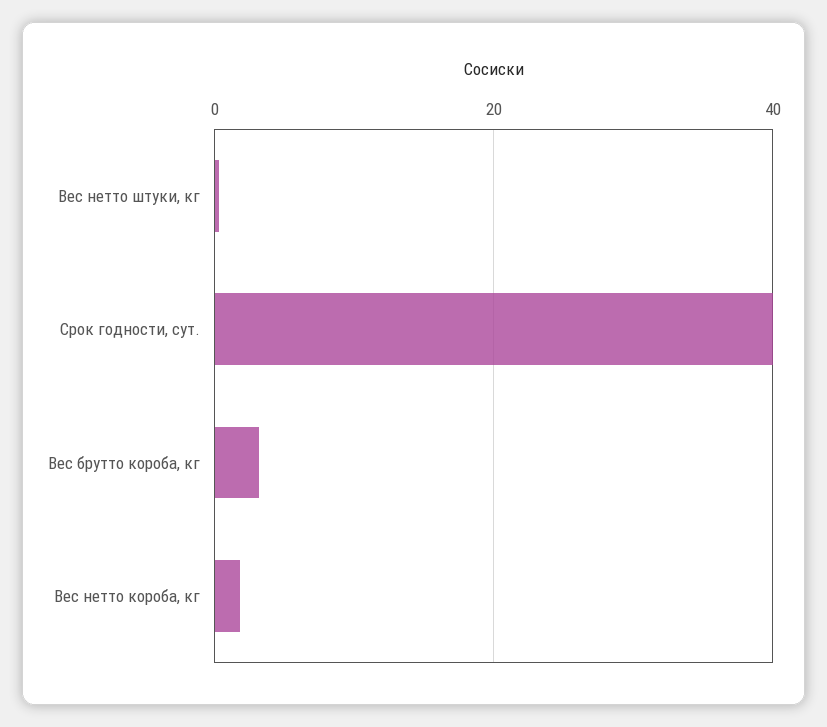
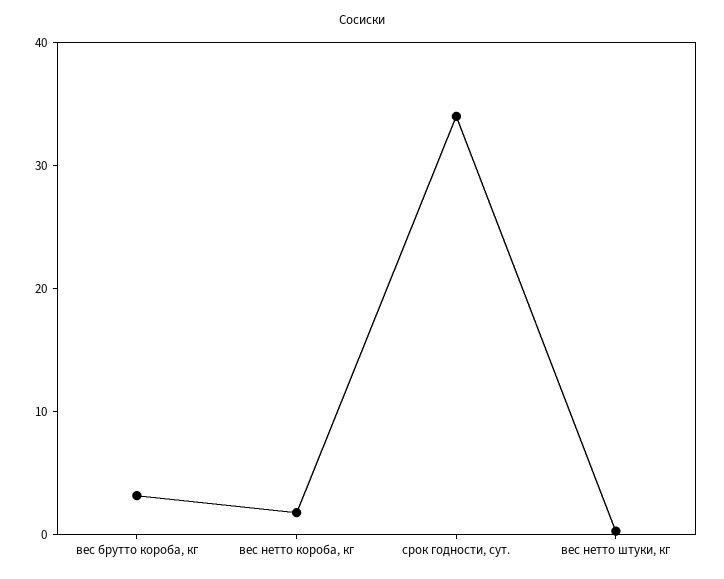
Срок годности, сут.: 40 -> 34

